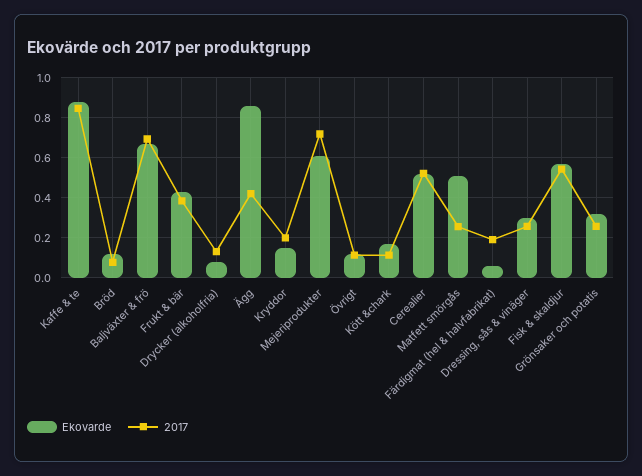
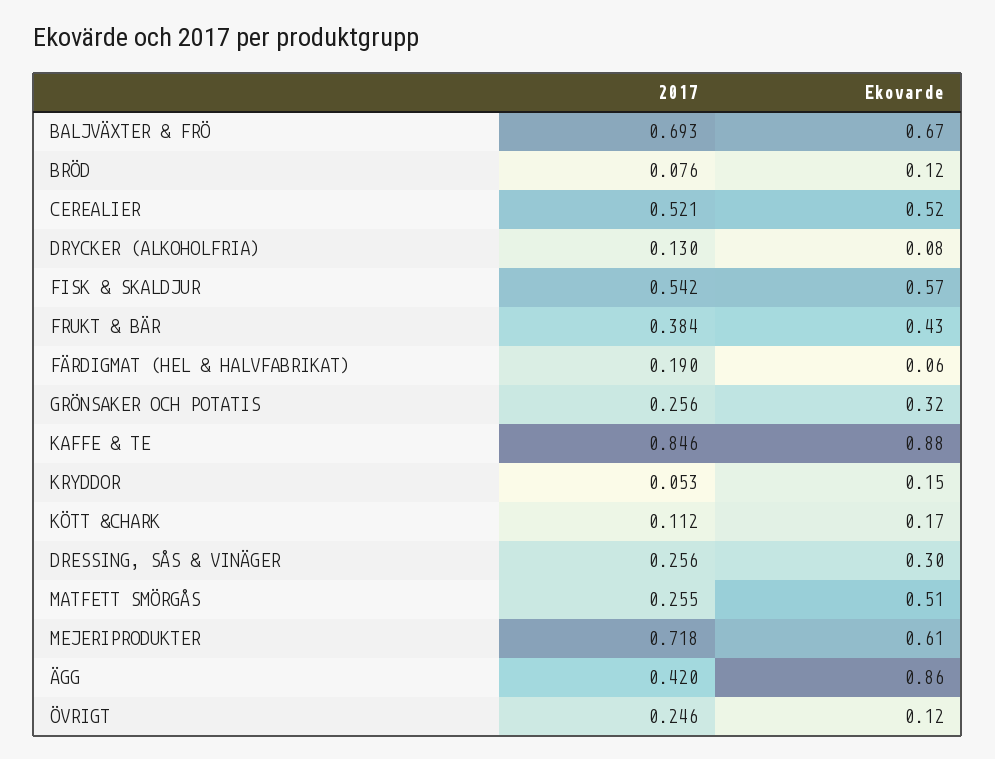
2017, Kryddor: 0.2 -> 0.053
2017, Övrigt: 0.1 -> 0.246

